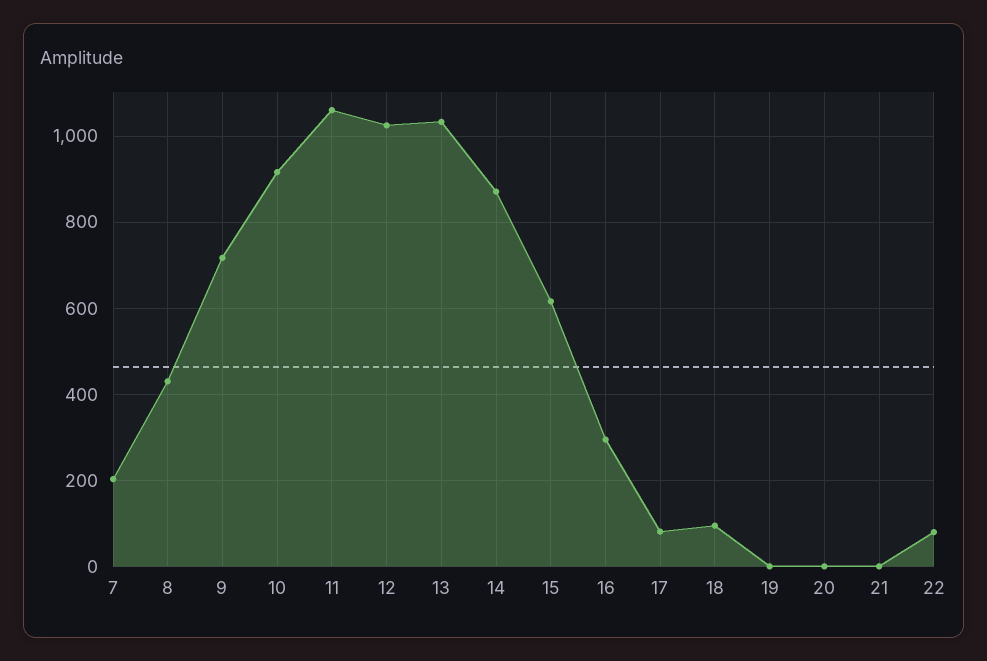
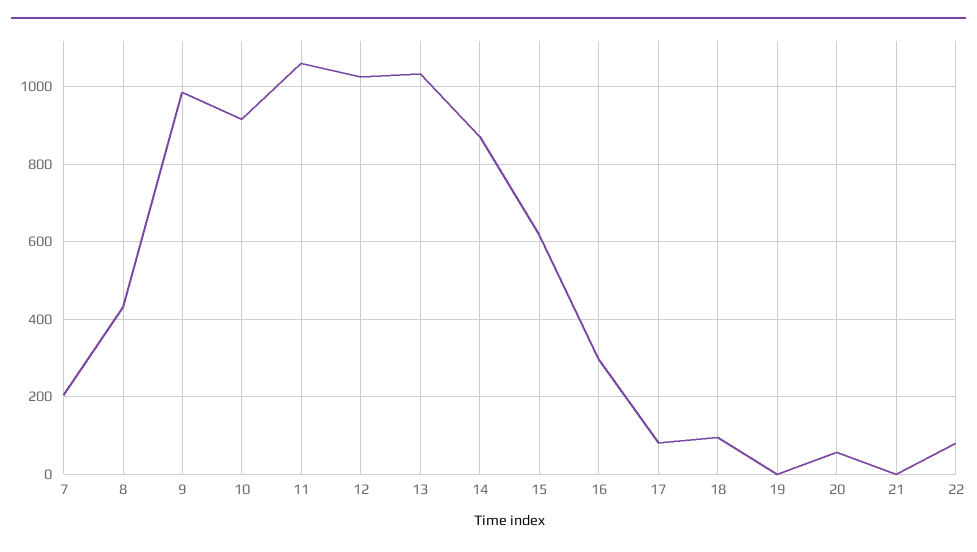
9: 720 -> 980
20: 0 -> 60

